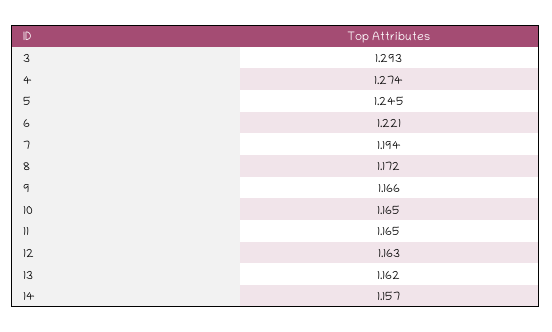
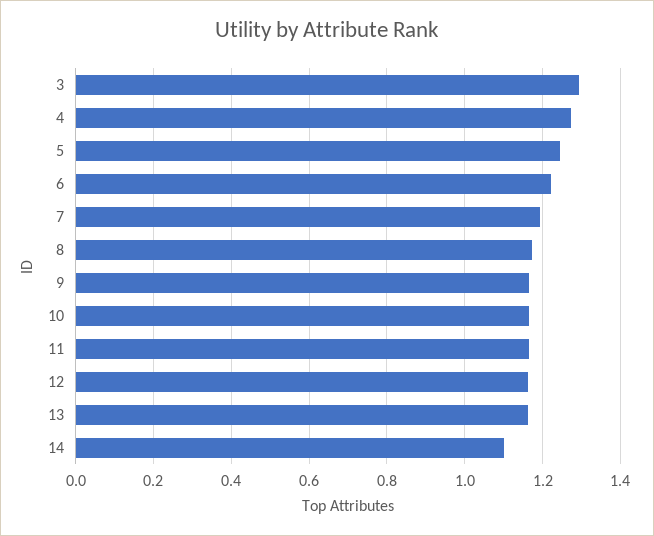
14: 1.157 -> 1.1

